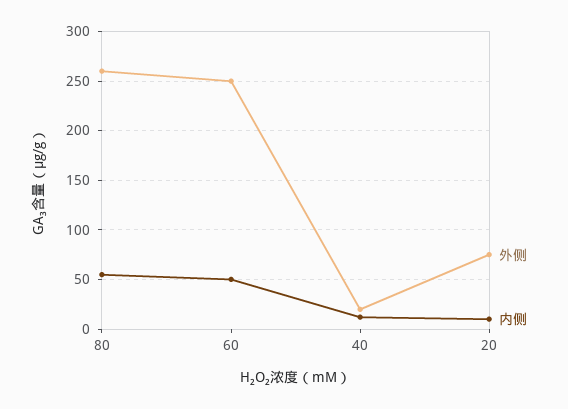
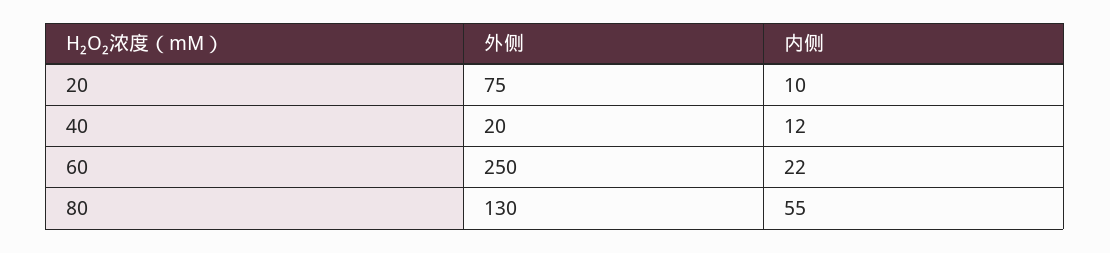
外侧, 80: 260 -> 130
内侧, 60: 50 -> 22

